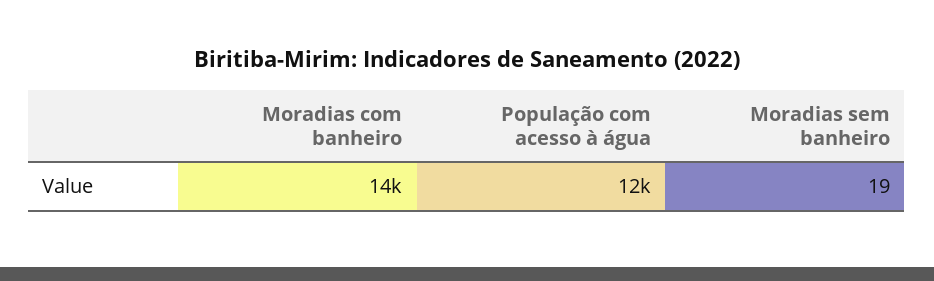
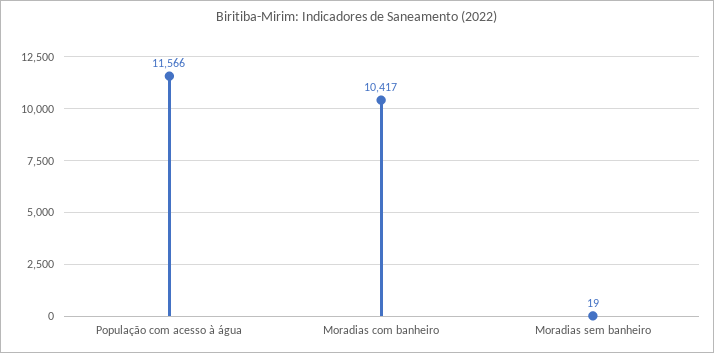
Moradias com banheiro: 14000 -> 10417

